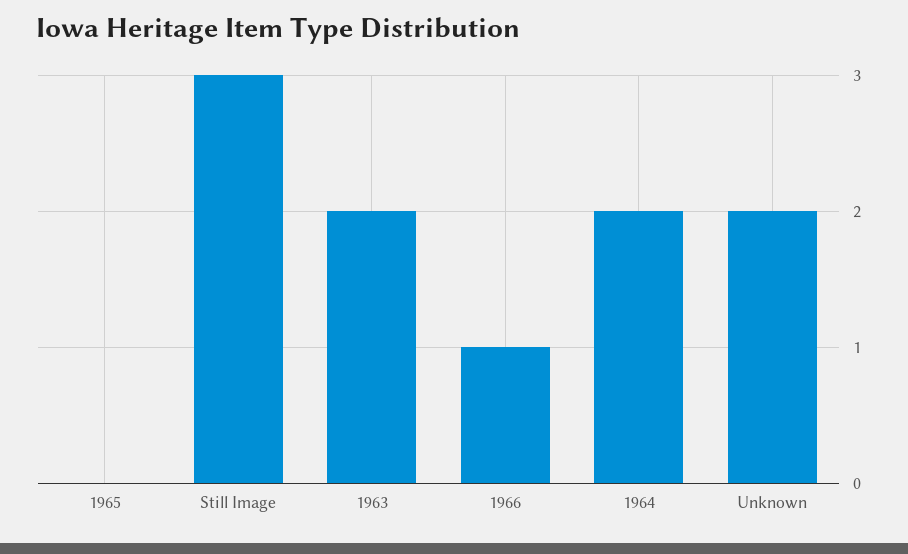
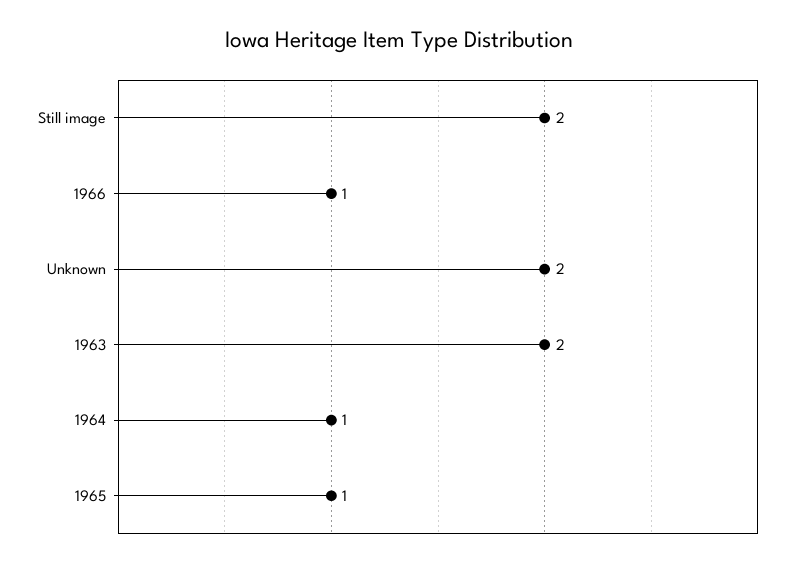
1965: 0 -> 1
Still Image: 3 -> 2
1964: 2 -> 1

